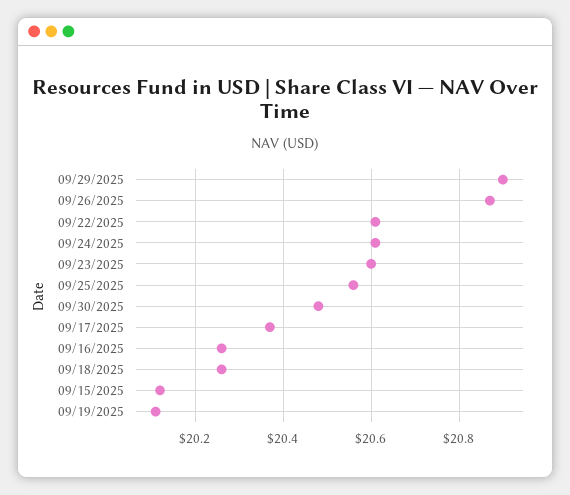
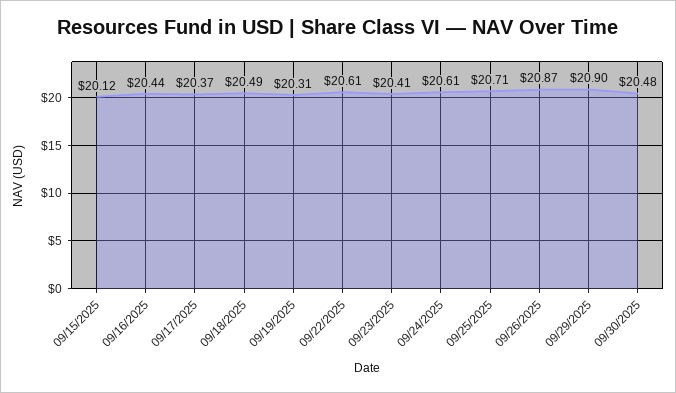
09/23/2025: 20.6 -> 20.41
09/25/2025: 20.55 -> 20.71
09/16/2025: 20.25 -> 20.44
09/18/2025: 20.25 -> 20.49
09/19/2025: 20.1 -> 20.31

